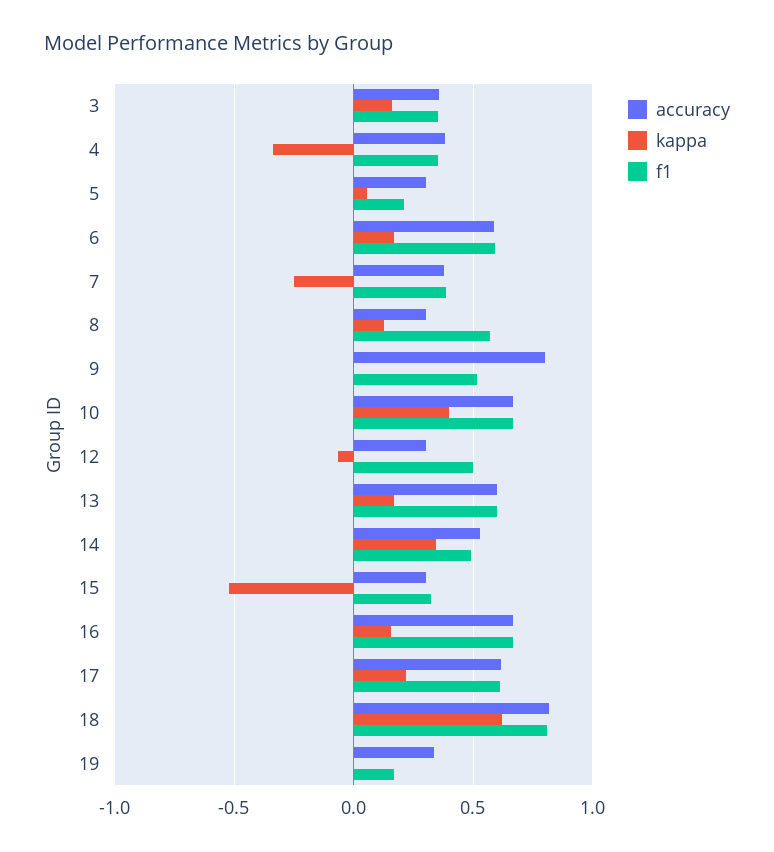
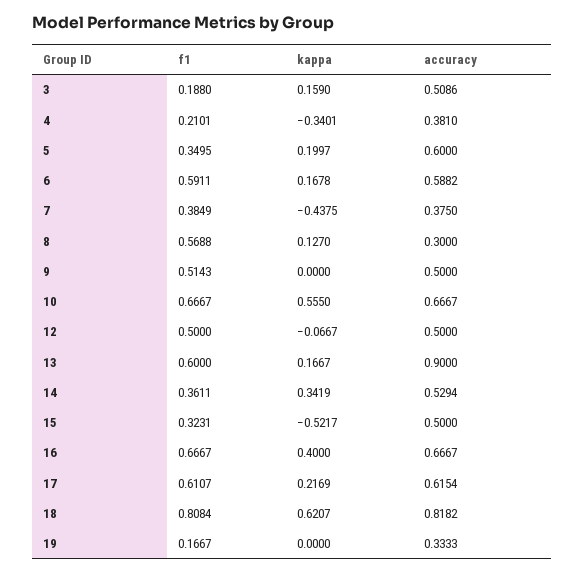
accuracy, 3: 0.35 -> 0.5086
f1, 3: 0.35 -> 0.188
f1, 4: 0.35 -> 0.2101
accuracy, 5: 0.3 -> 0.6
kappa, 5: 0.05 -> 0.1997
f1, 5: 0.2 -> 0.3495
kappa, 7: -0.25 -> -0.4375
accuracy, 9: 0.8 -> 0.5
kappa, 10: 0.4 -> 0.555
accuracy, 12: 0.3 -> 0.5
accuracy, 13: 0.6 -> 0.9
f1, 14: 0.5 -> 0.3611
accuracy, 15: 0.3 -> 0.5
kappa, 16: 0.15 -> 0.4

